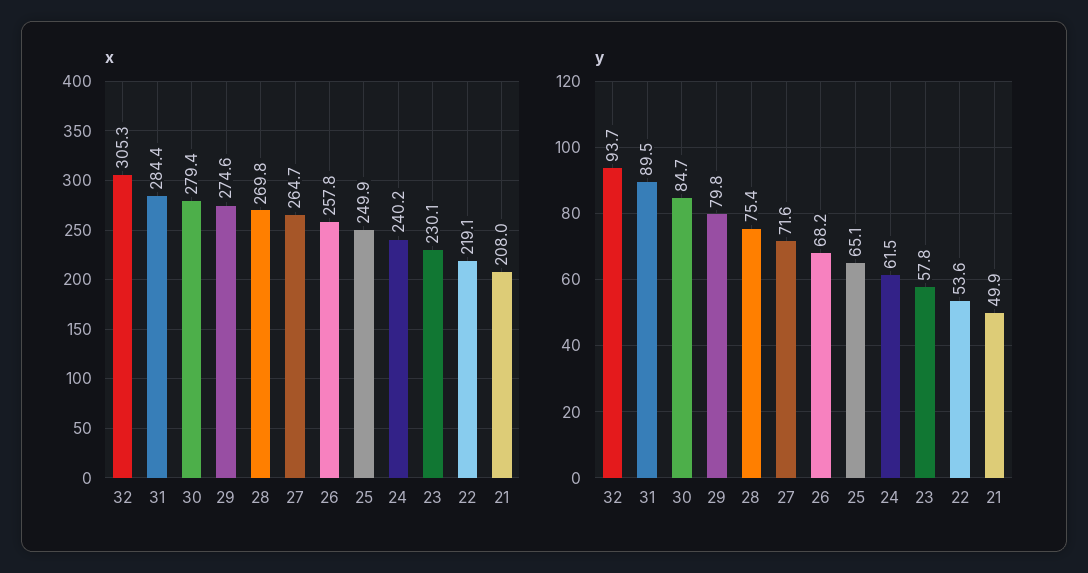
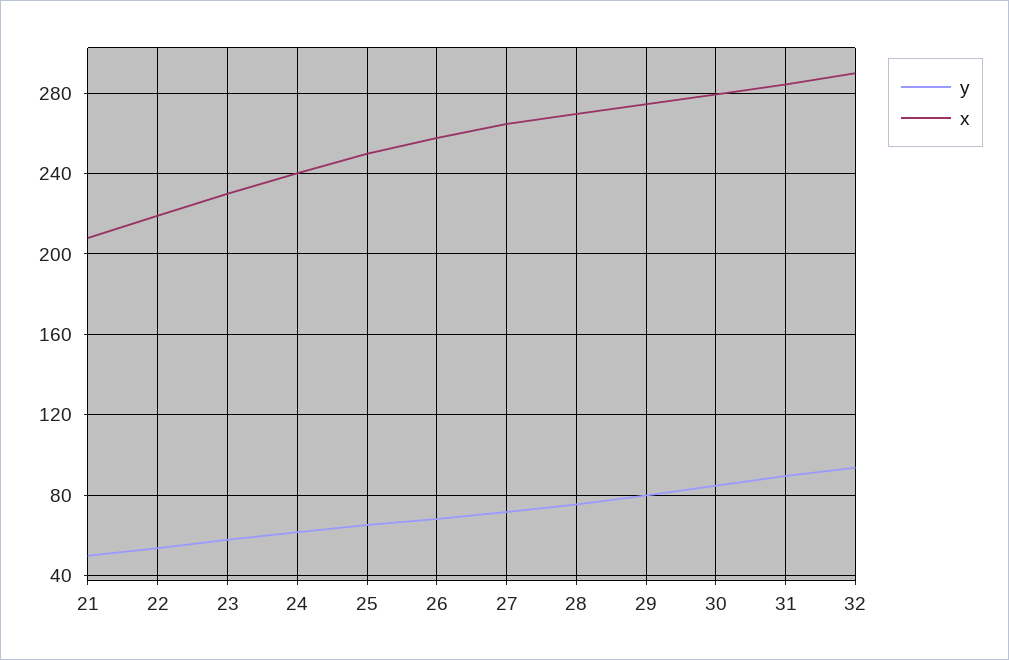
x, 32: 305.3 -> 290

